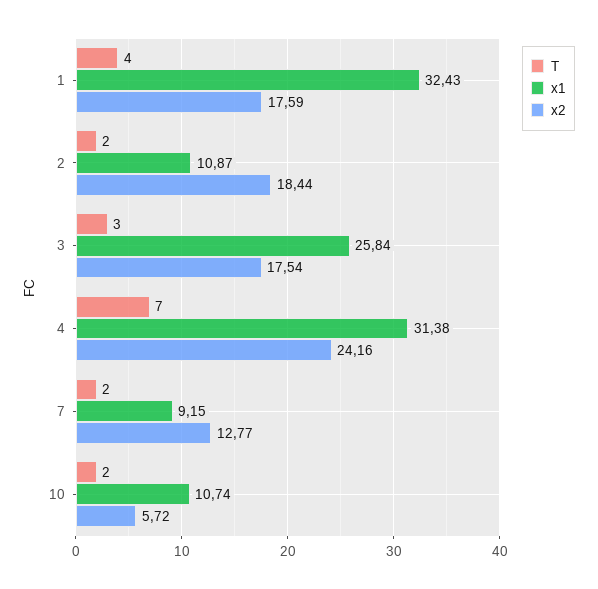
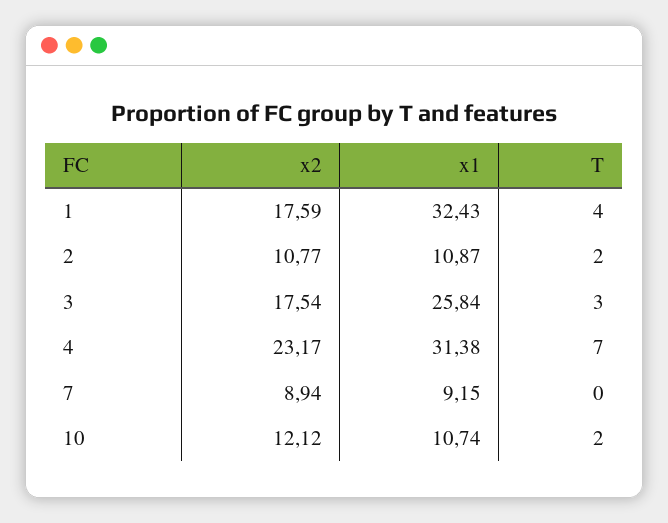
x2, 2: 18.44 -> 10.77
x2, 4: 24.16 -> 23.17
T, 7: 2 -> 0
x2, 7: 12.77 -> 8.94
x2, 10: 5.72 -> 12.12

